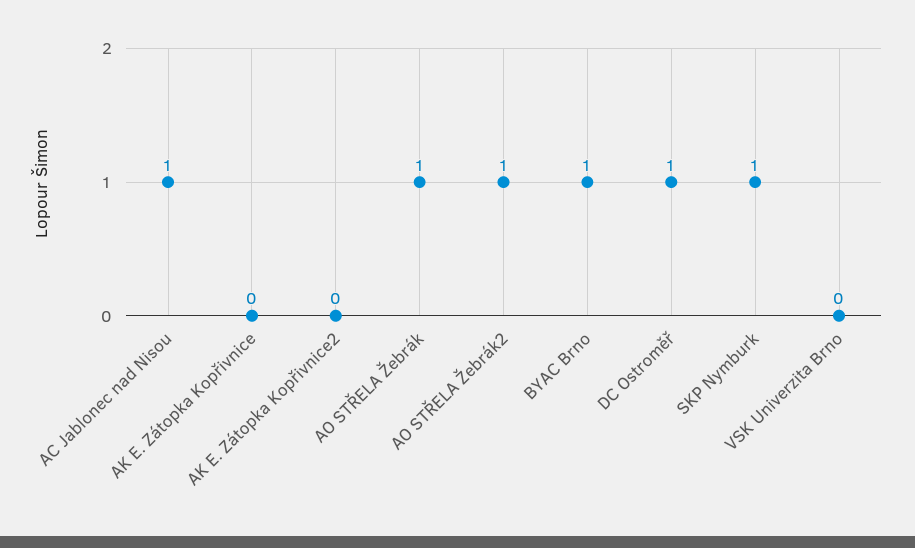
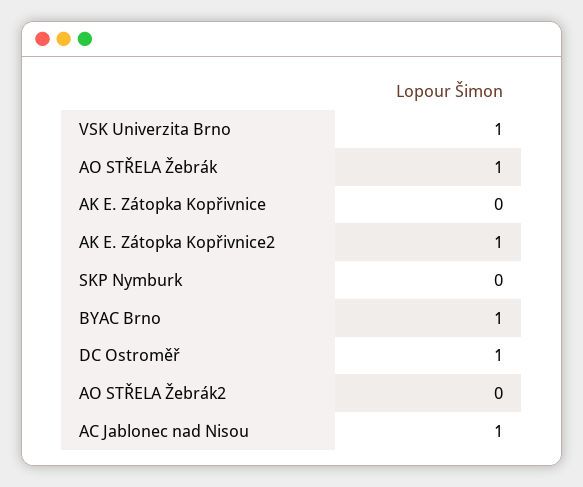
AK E. Zátopka Kopřivnice2: 0 -> 1
AO STŘELA Žebrák2: 1 -> 0
SKP Nymburk: 1 -> 0
VSK Univerzita Brno: 0 -> 1

